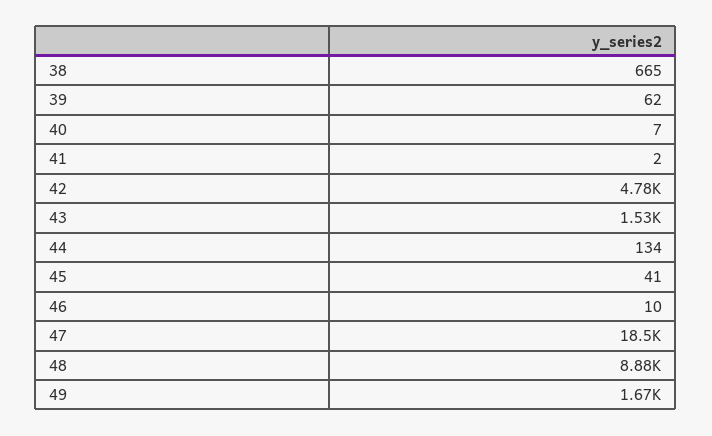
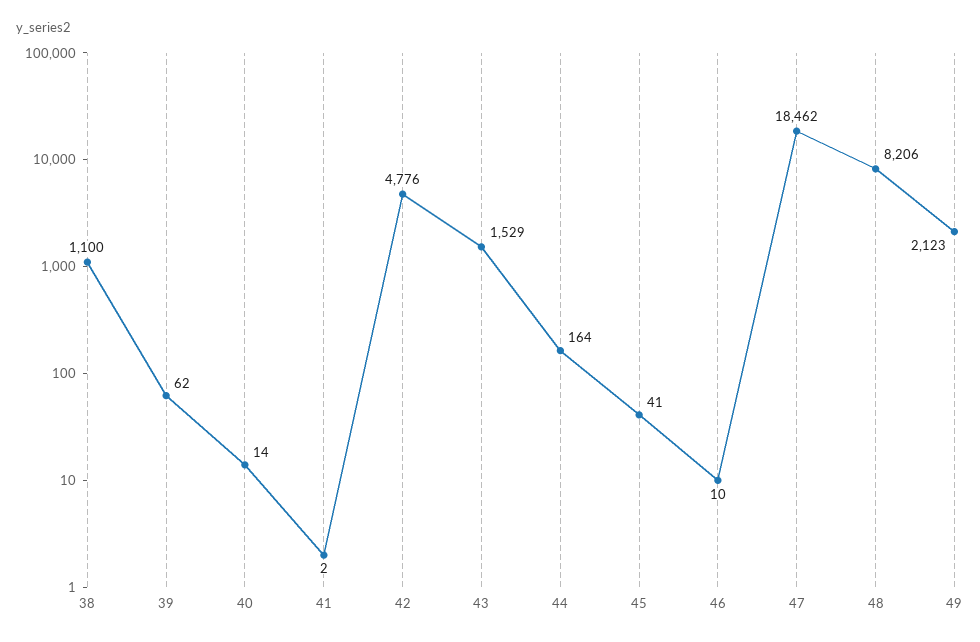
38: 665 -> 1100
40: 7 -> 14
44: 134 -> 164
48: 8880 -> 8206
49: 1670 -> 2123

